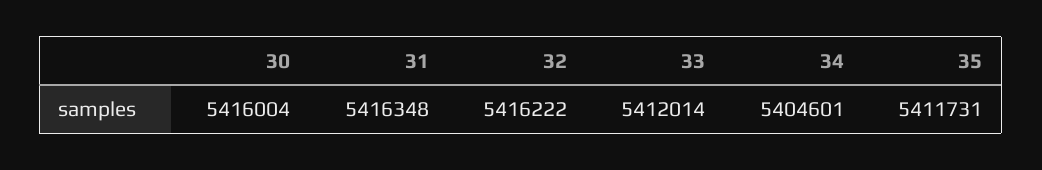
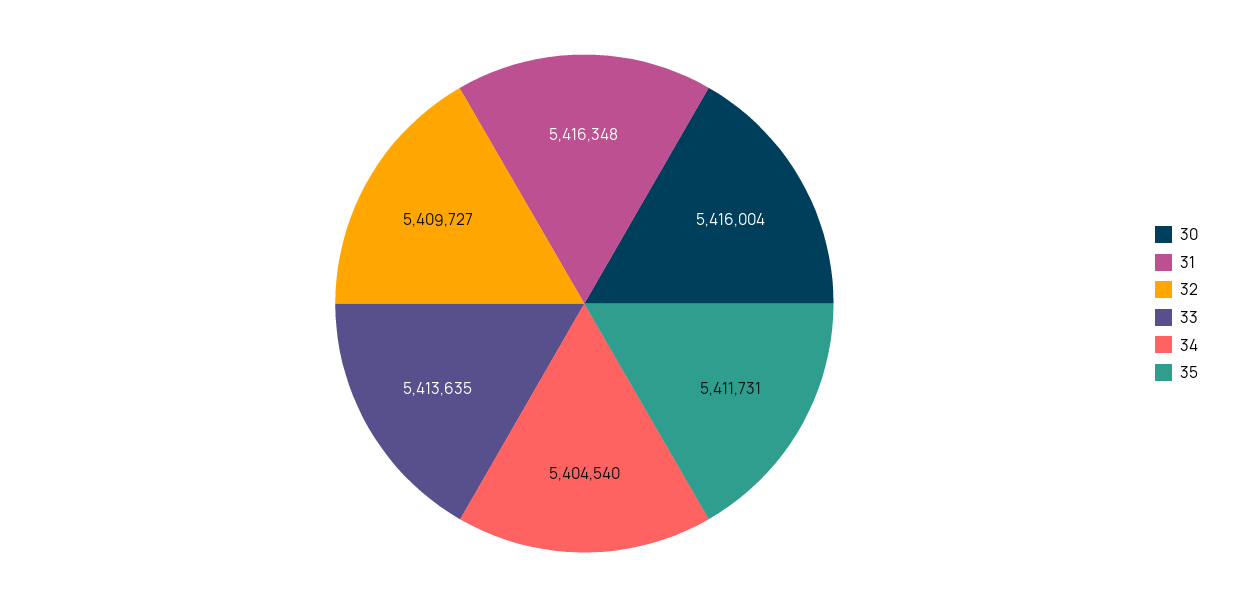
32: 5416222 -> 5409727
33: 5412014 -> 5413635
34: 5404601 -> 5404540

